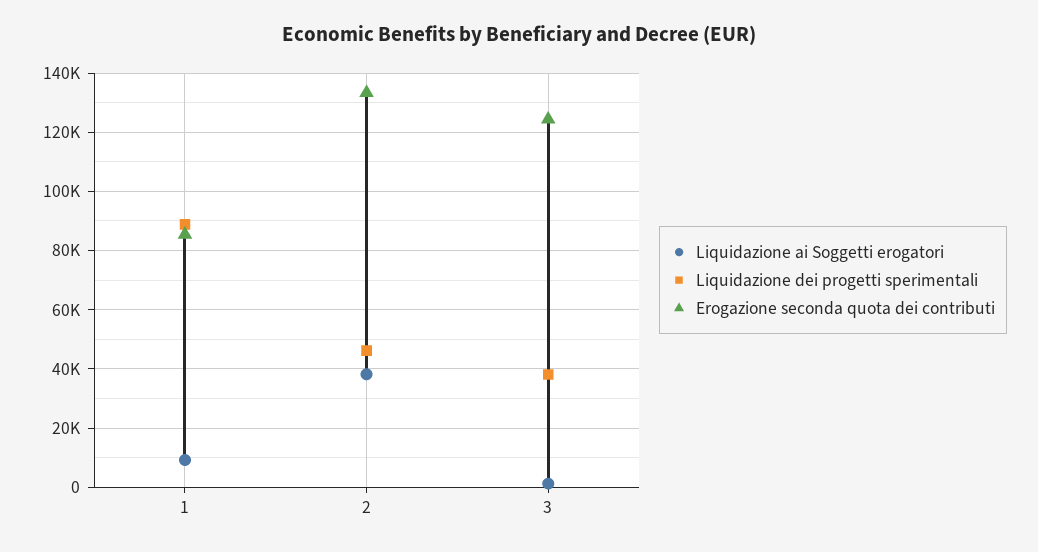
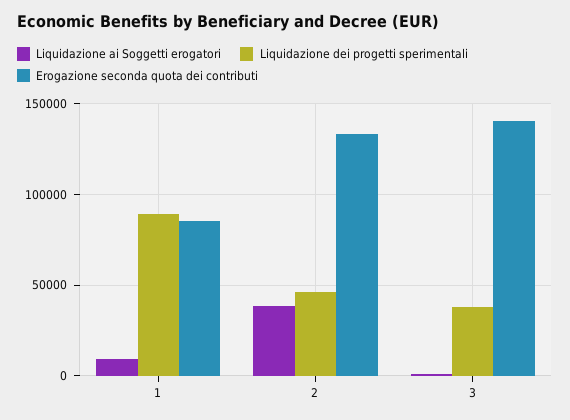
Erogazione seconda quota dei contributi, 3: 125000 -> 140000

